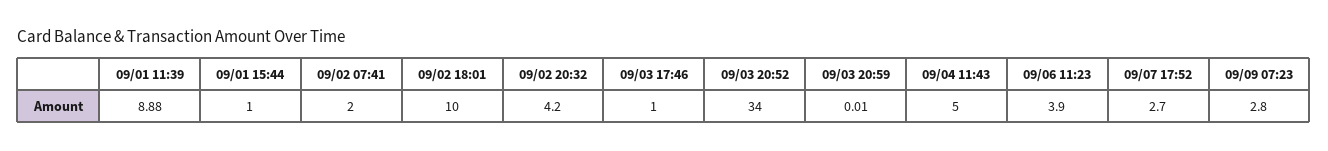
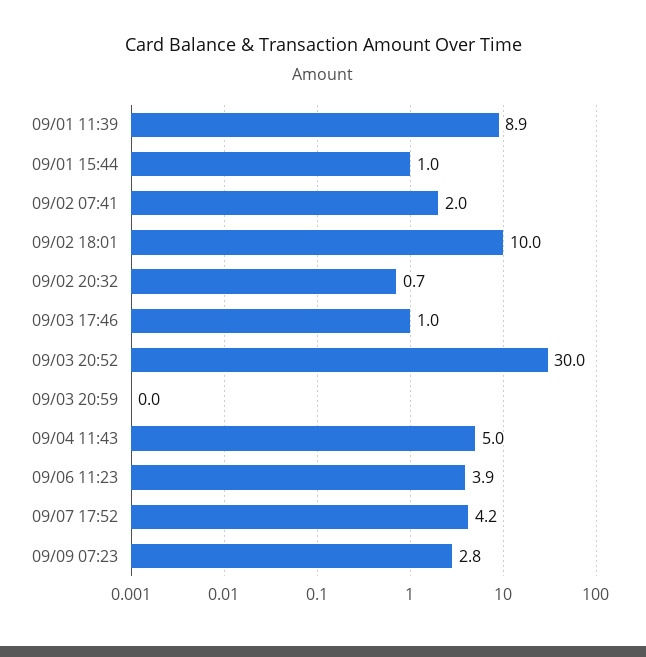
09/02 20:32: 4.2 -> 0.7
09/03 20:52: 34 -> 30
09/07 17:52: 2.7 -> 4.2

